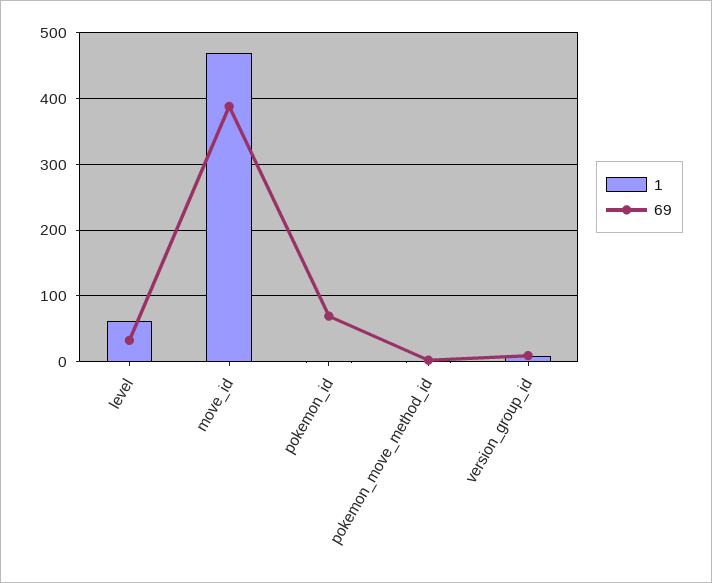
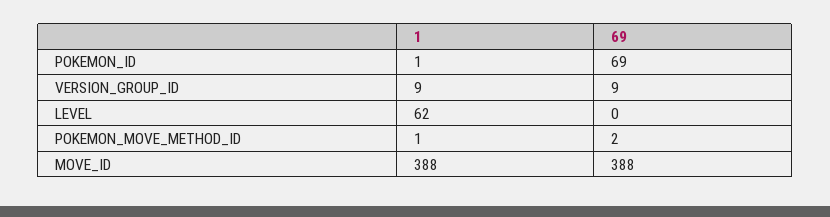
69, level: 30 -> 0
1, move_id: 470 -> 388

